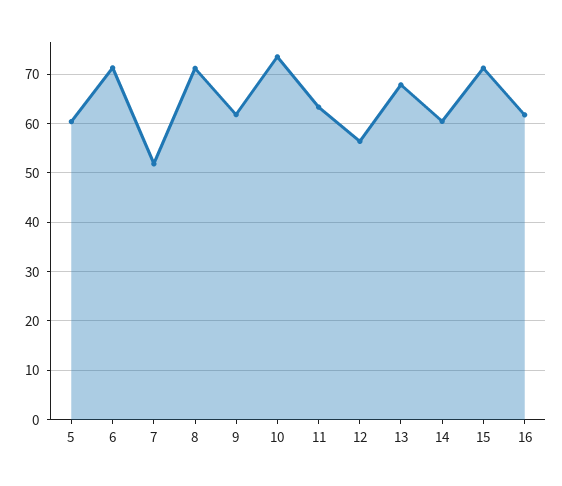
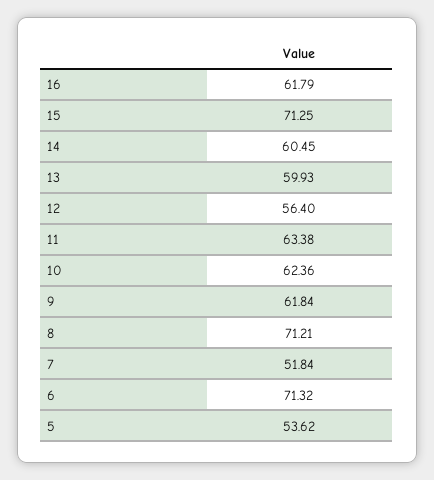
5: 60 -> 53.62
10: 74 -> 62.36
13: 68 -> 59.93

